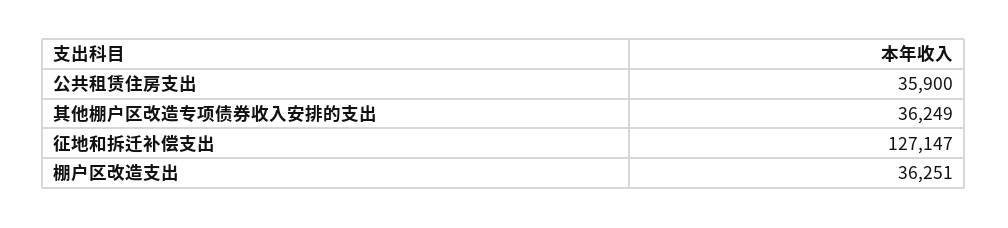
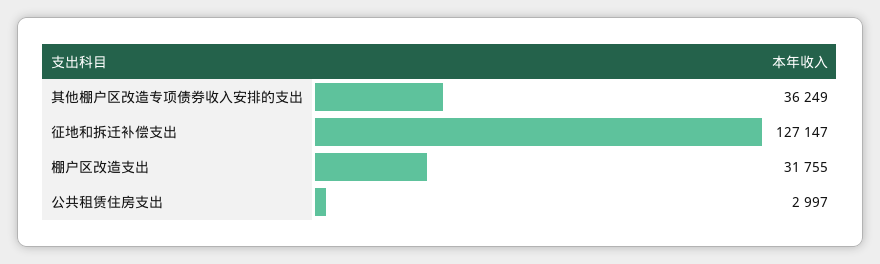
公共租赁住房支出: 35900 -> 2997
棚户区改造支出: 36251 -> 31755

